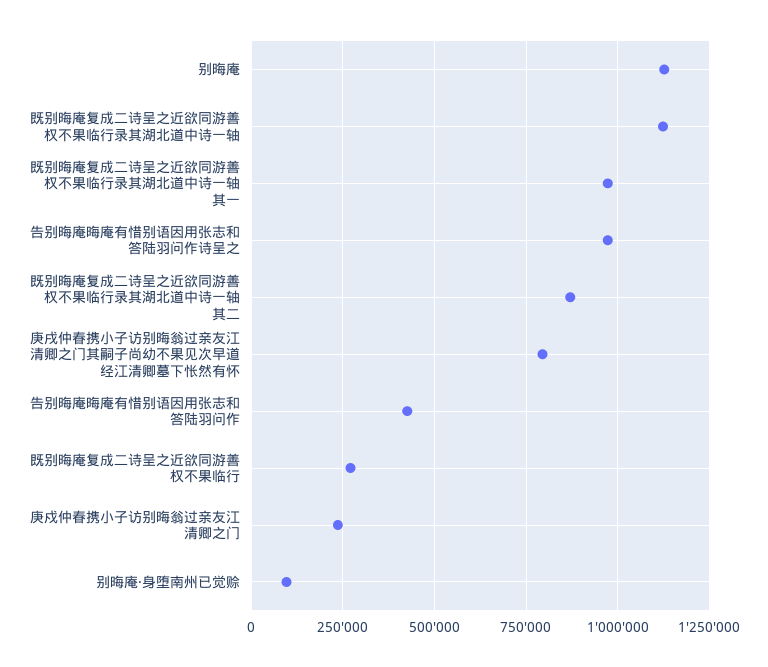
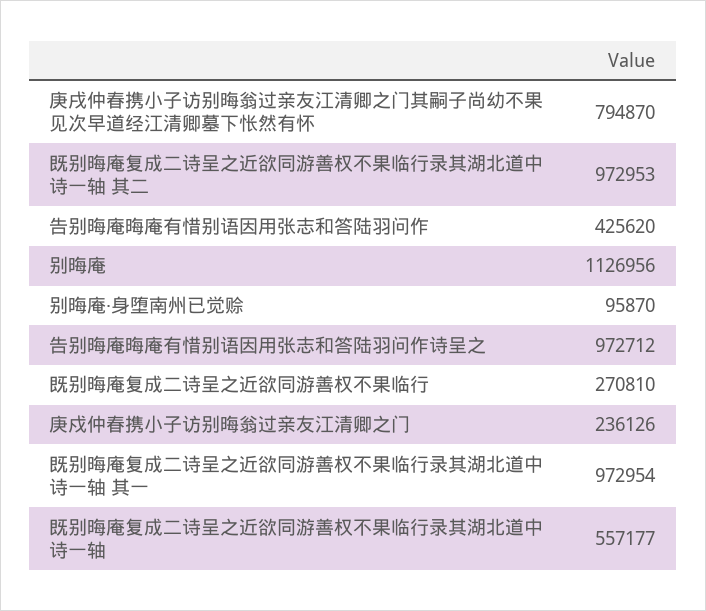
既别晦庵复成二诗呈之近欲同游善权不果临行录其湖北道中诗一轴: 1125000 -> 557177
既别晦庵复成二诗呈之近欲同游善权不果临行录其湖北道中诗一轴 其二: 875000 -> 972953

